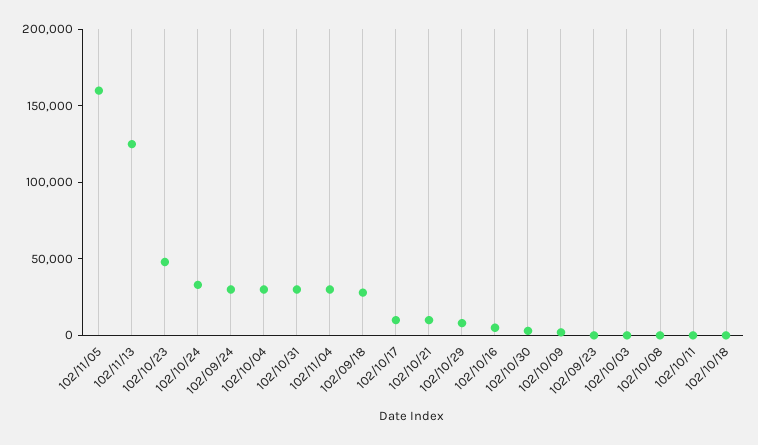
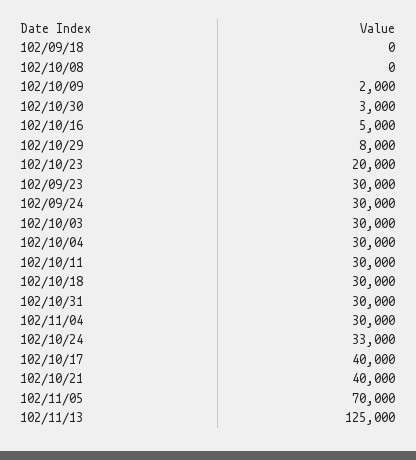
102/11/05: 160000 -> 70000
102/10/23: 50000 -> 20000
102/09/18: 30000 -> 0
102/10/17: 10000 -> 40000
102/10/21: 10000 -> 40000
102/09/23: 0 -> 30000
102/10/03: 0 -> 30000
102/10/11: 0 -> 30000
102/10/18: 0 -> 30000

